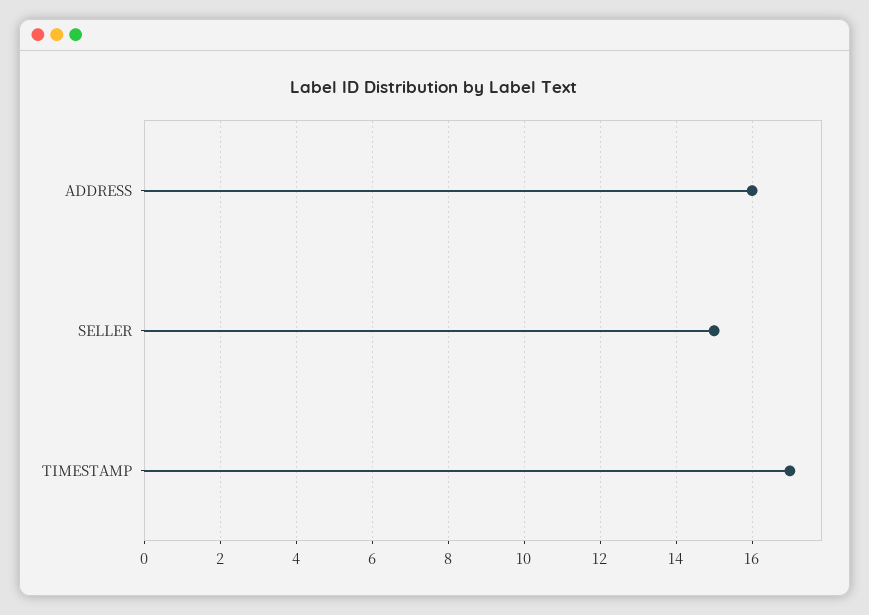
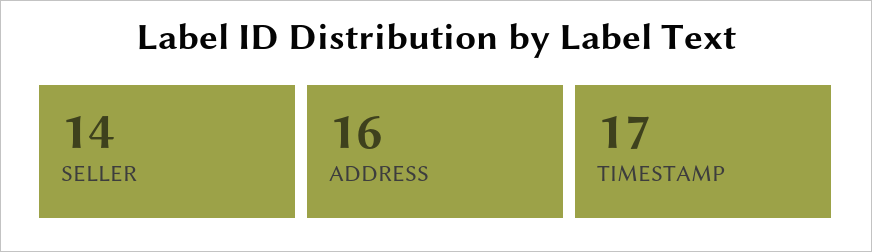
SELLER: 15 -> 14

